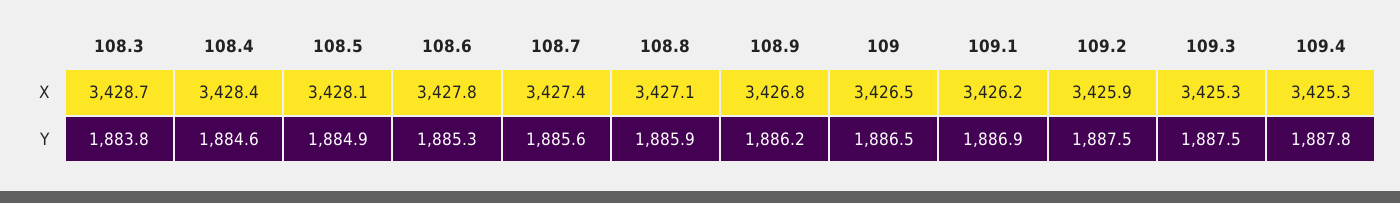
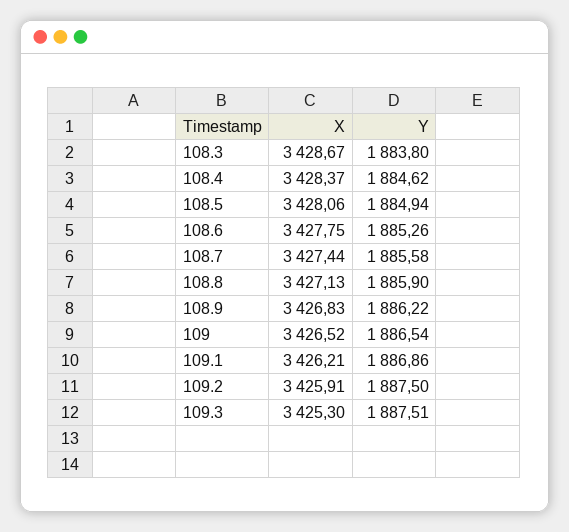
109.4, X: 3425.3 -> none
109.4, Y: 1887.8 -> none

